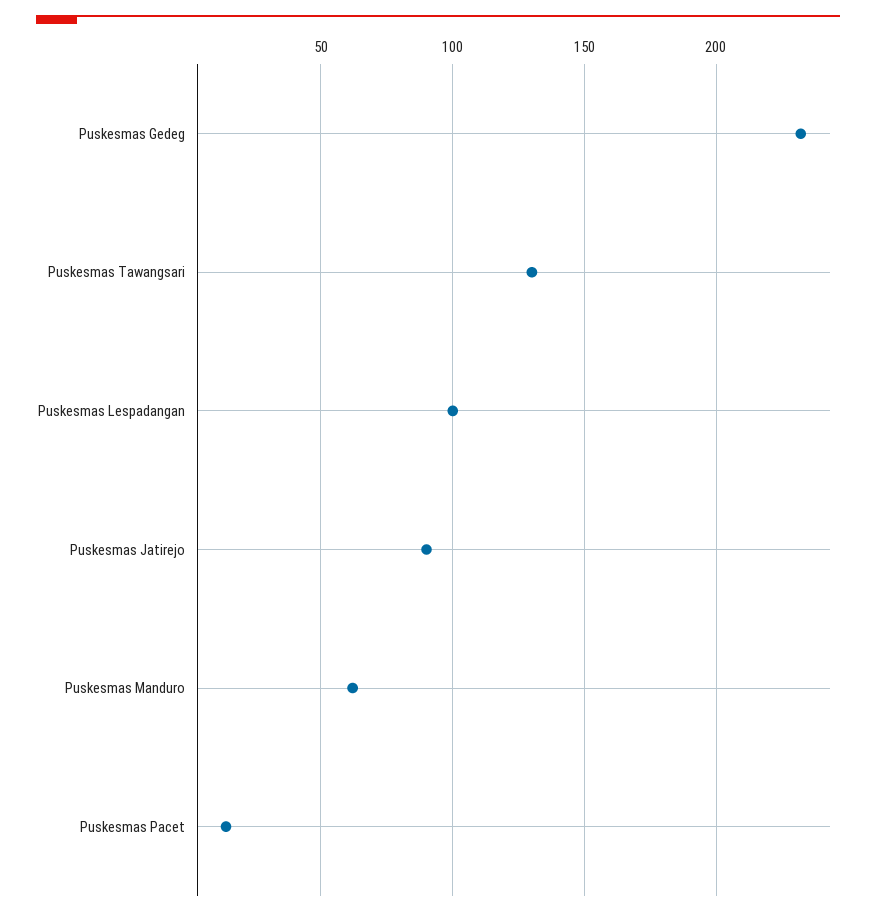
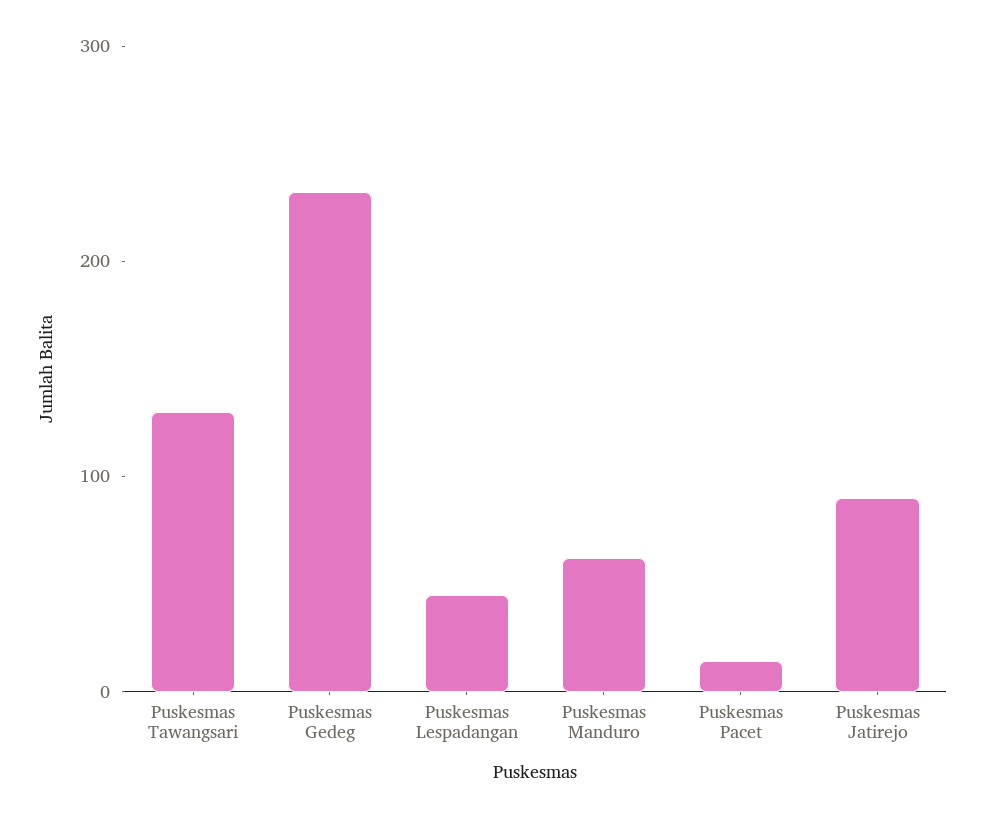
Puskesmas Lespadangan: 100 -> 40

